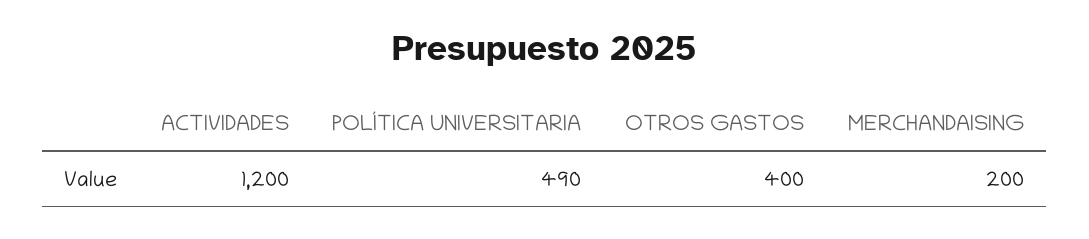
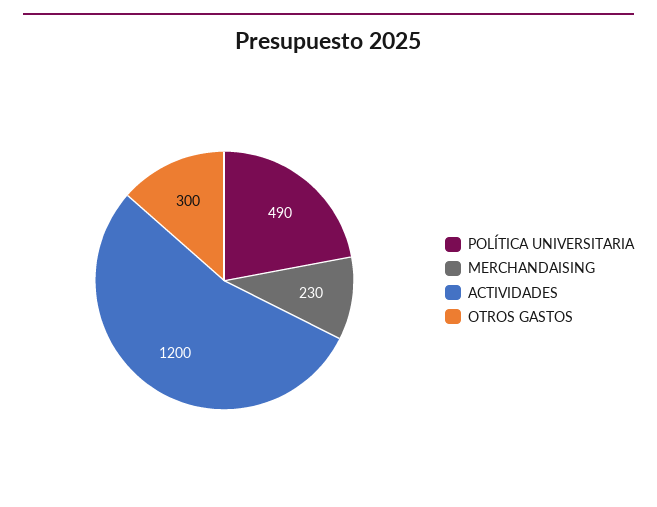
OTROS GASTOS: 400 -> 300
MERCHANDAISING: 200 -> 230

